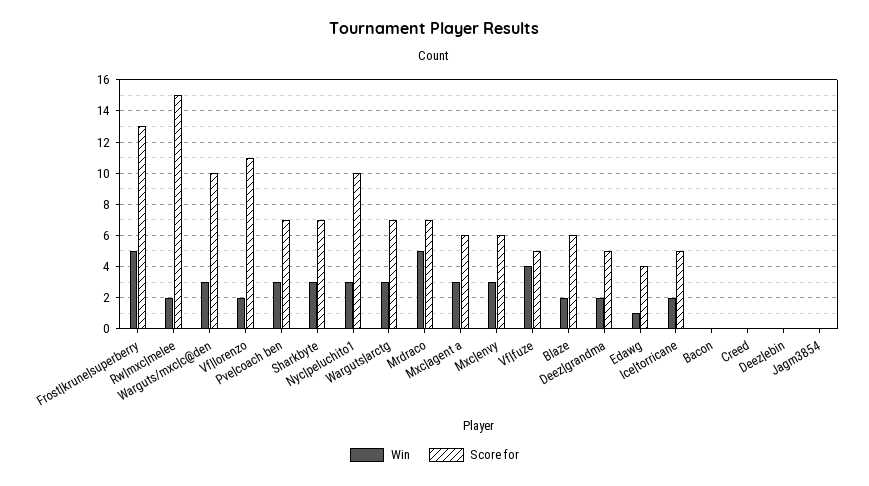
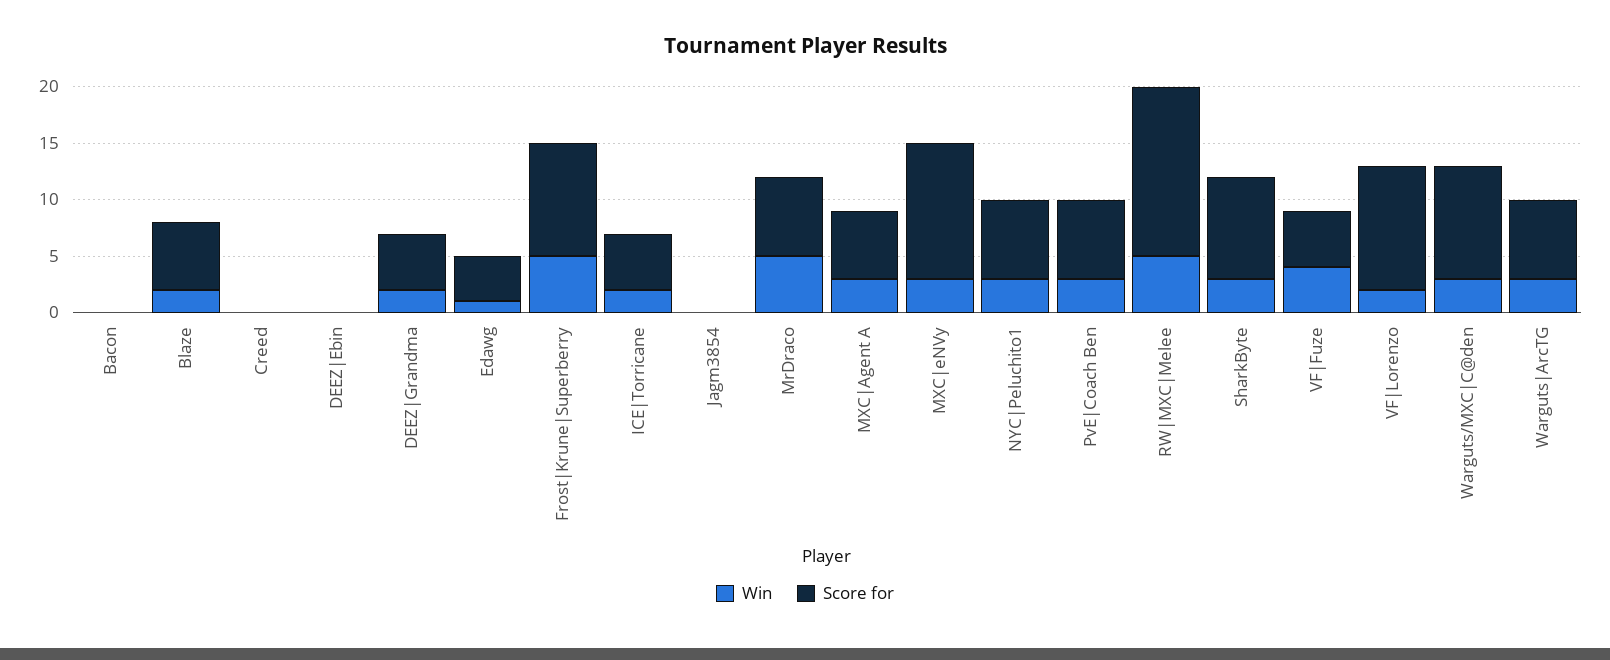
Score for, Frost|krune|superberry: 13 -> 10
Win, Rw|mxc|melee: 2 -> 5
Score for, Sharkbyte: 7 -> 9
Score for, Nyc|peluchito1: 10 -> 7
Score for, Mxc|envy: 6 -> 12

